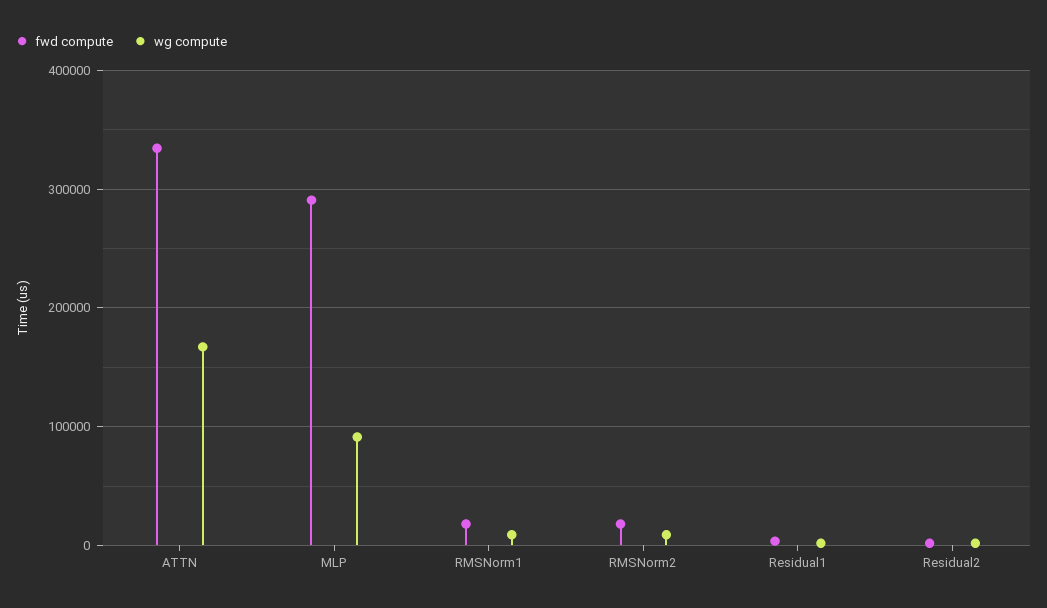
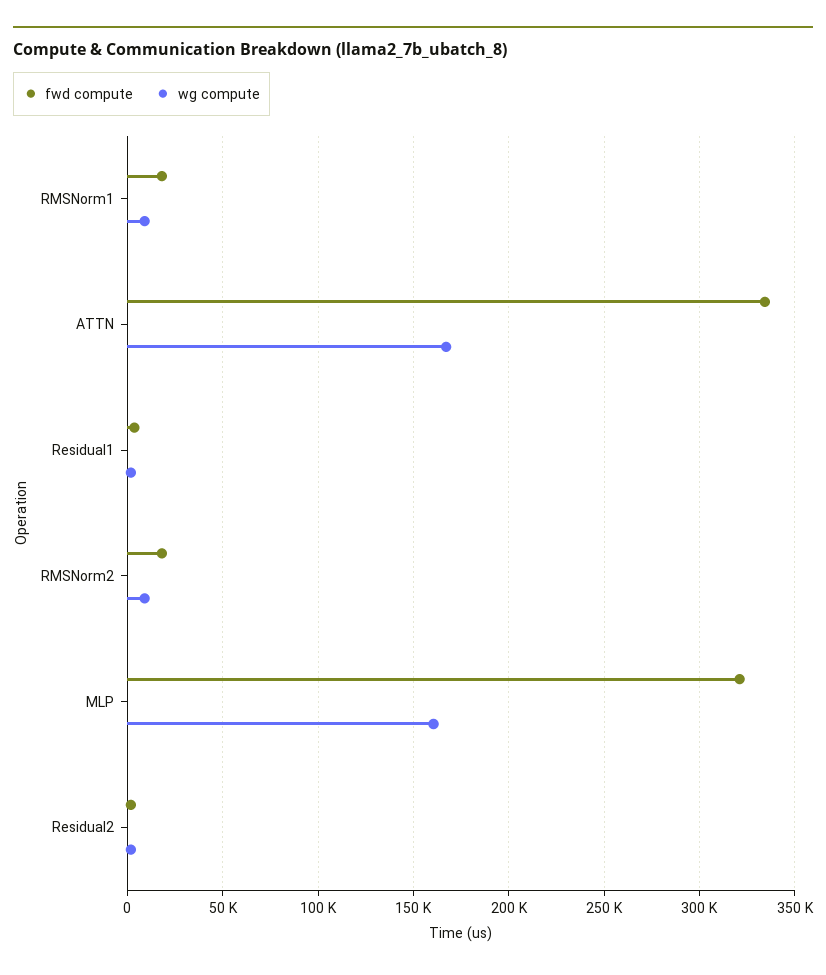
fwd compute, MLP: 290000 -> 320000
wg compute, MLP: 90000 -> 160000

